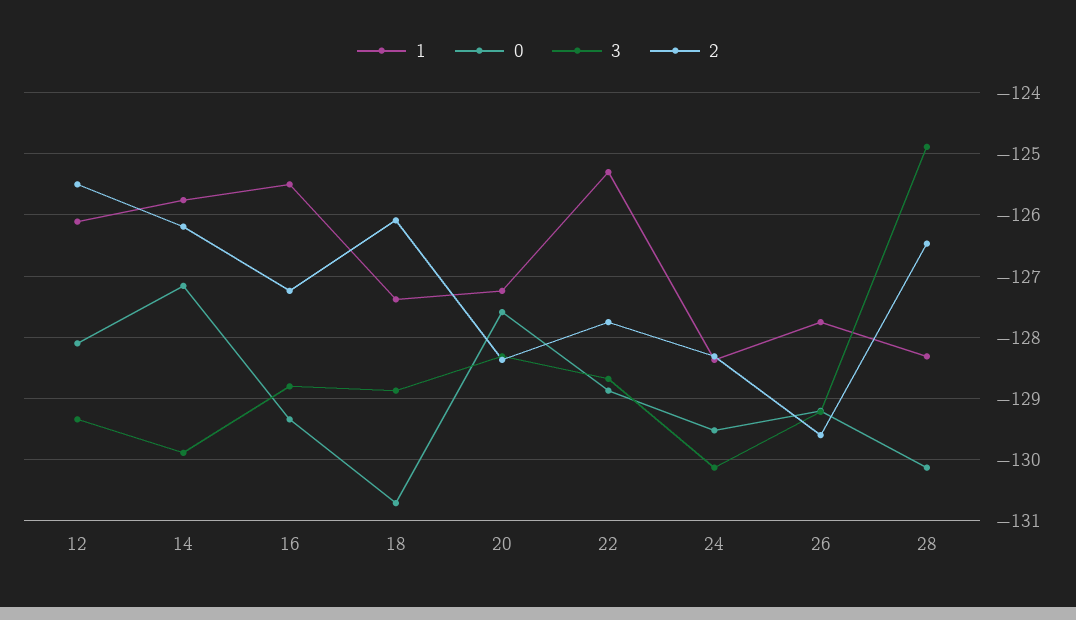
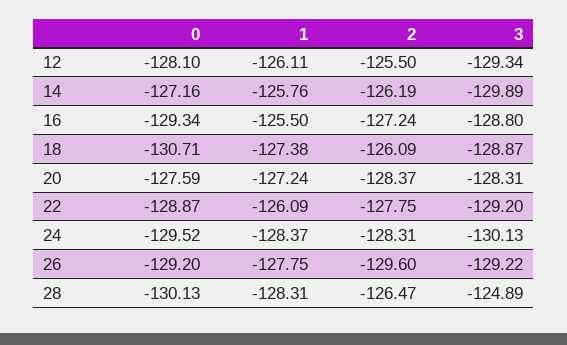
1, 22: -125.3 -> -126.09
3, 22: -128.7 -> -129.2

